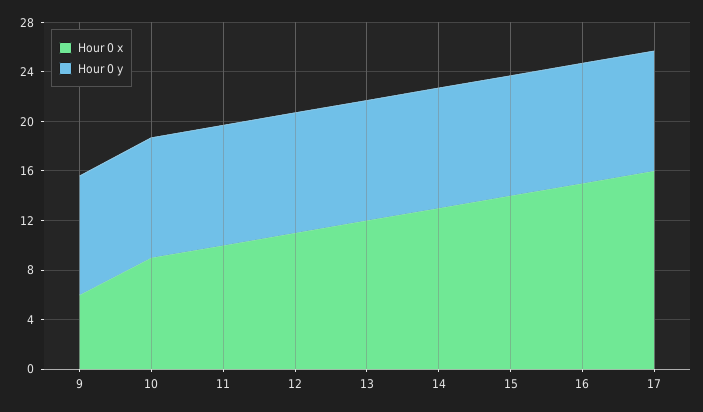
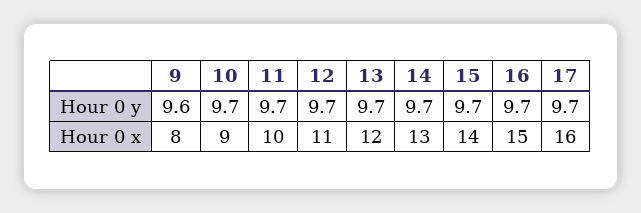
Hour 0 x, 9: 6 -> 8

